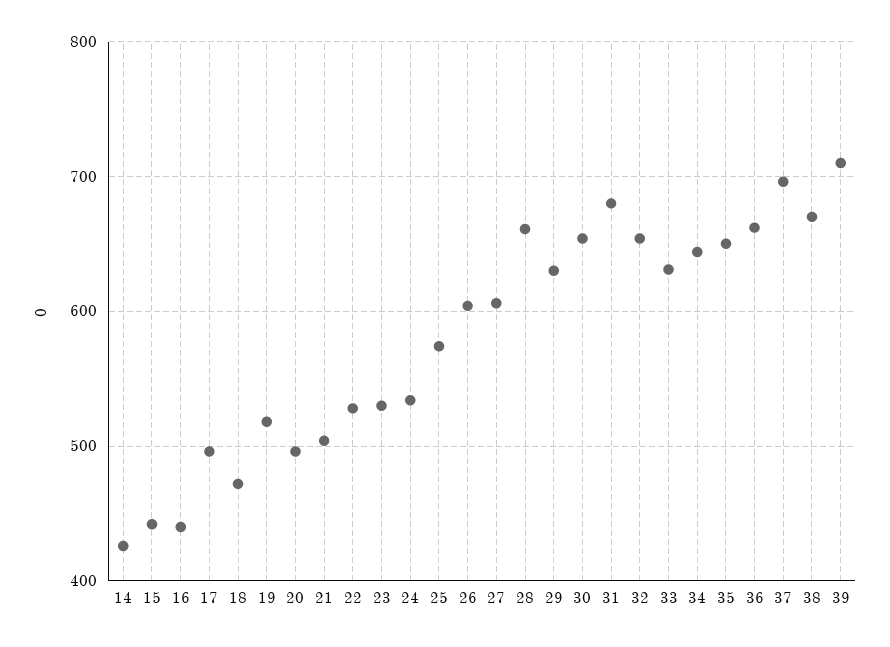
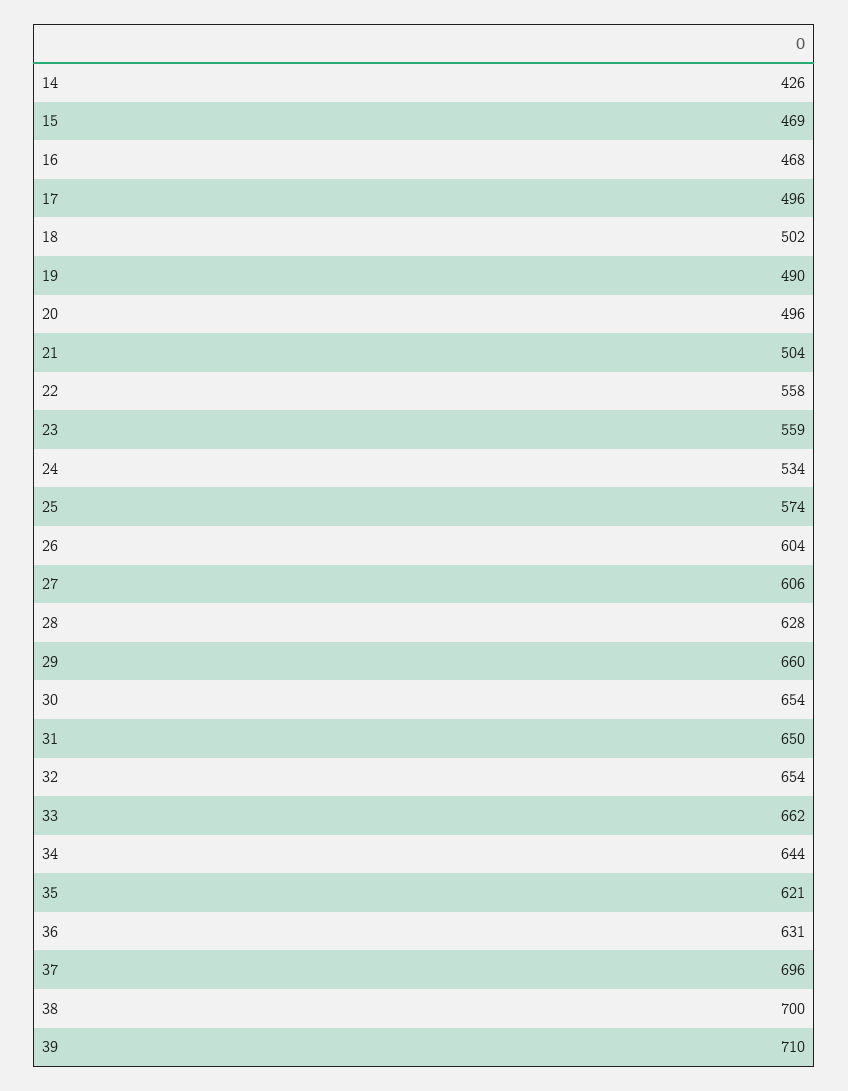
15: 440 -> 469
16: 440 -> 468
18: 470 -> 502
19: 520 -> 490
22: 530 -> 558
23: 530 -> 559
28: 660 -> 628
29: 630 -> 660
31: 680 -> 650
33: 630 -> 662
35: 650 -> 621
36: 660 -> 631
38: 670 -> 700

